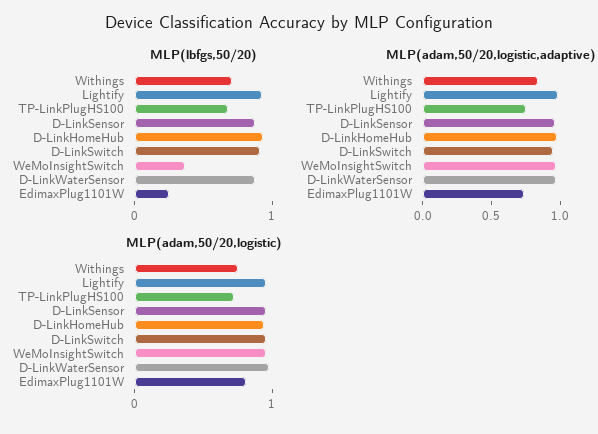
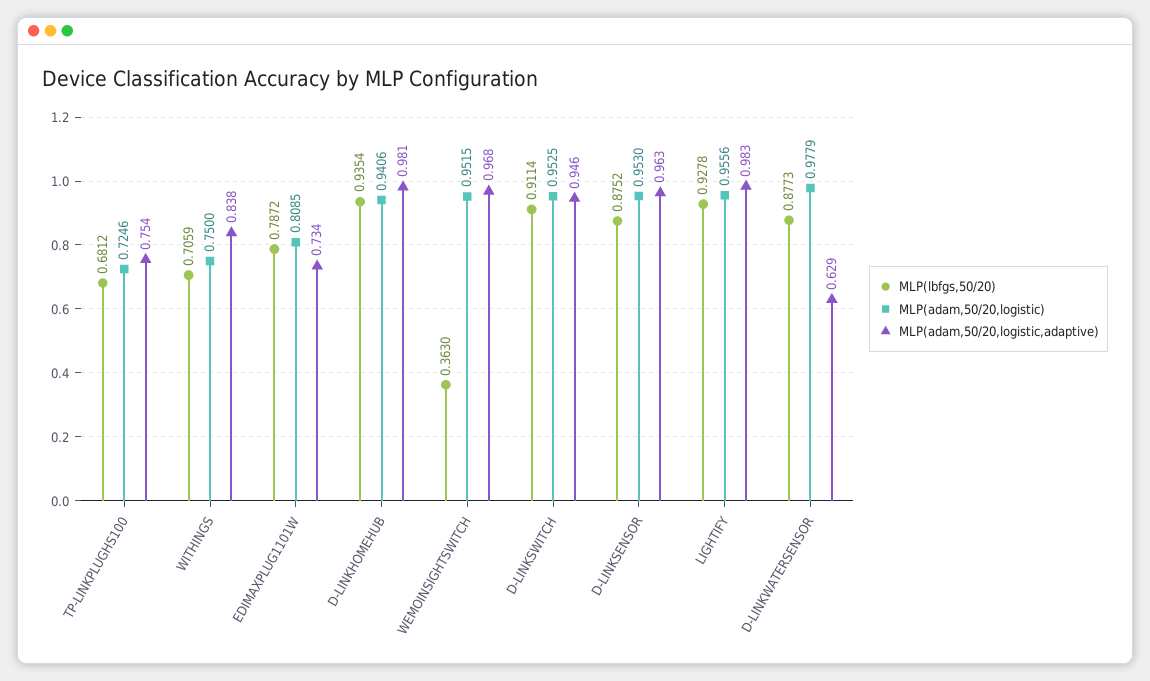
MLP(lbfgs,50/20), EdimaxPlug1101W: 0.2 -> 0.7872
MLP(adam,50/20,logistic,adaptive), D-LinkWaterSensor: 1 -> 0.629

